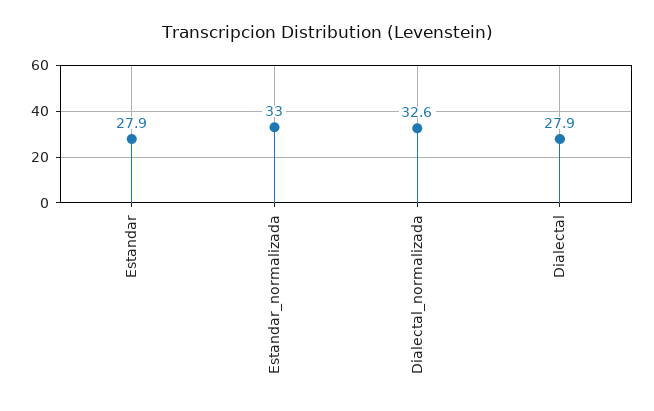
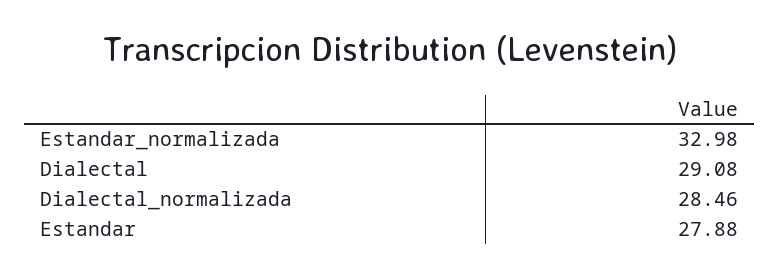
Dialectal_normalizada: 32.6 -> 28.46
Dialectal: 27.9 -> 29.08

